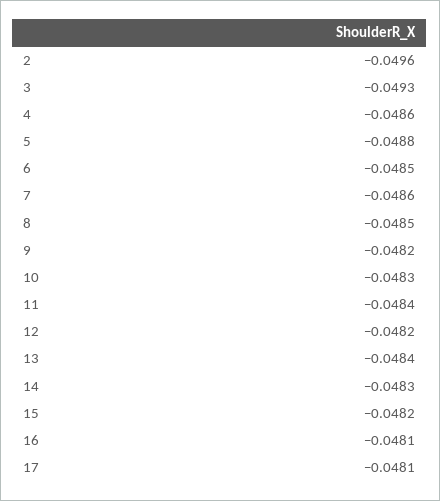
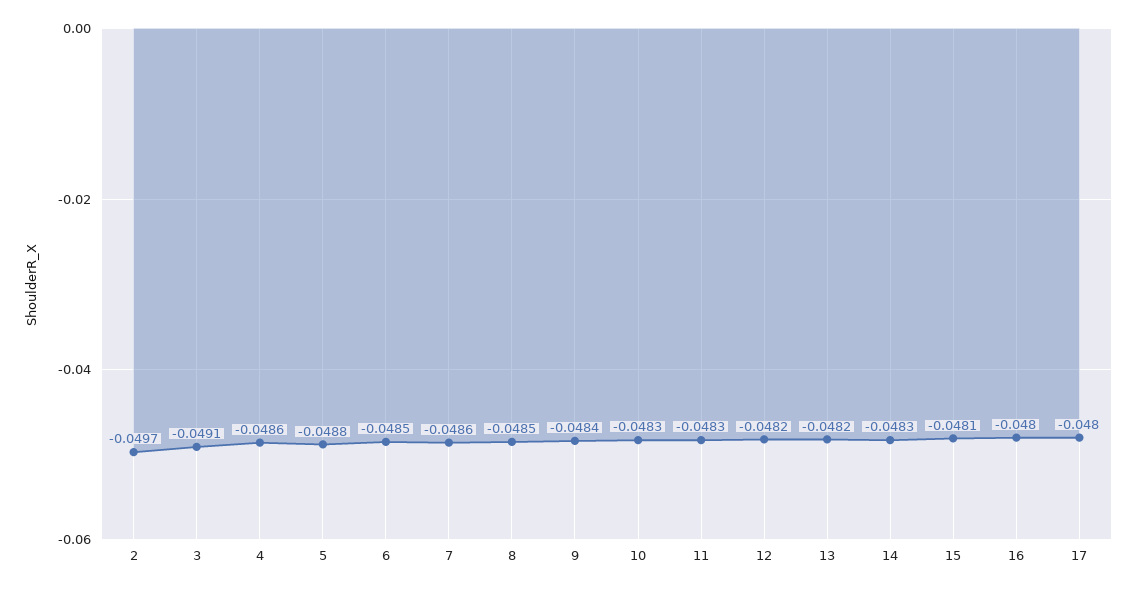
2: -0.0496 -> -0.0497
3: -0.0493 -> -0.0491
9: -0.0482 -> -0.0484
11: -0.0484 -> -0.0483
13: -0.0484 -> -0.0482
15: -0.0482 -> -0.0481
16: -0.0481 -> -0.048
17: -0.0481 -> -0.048

